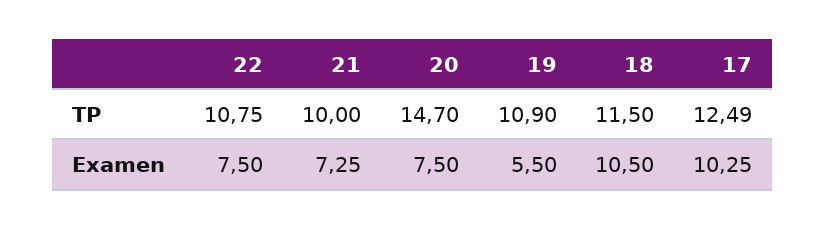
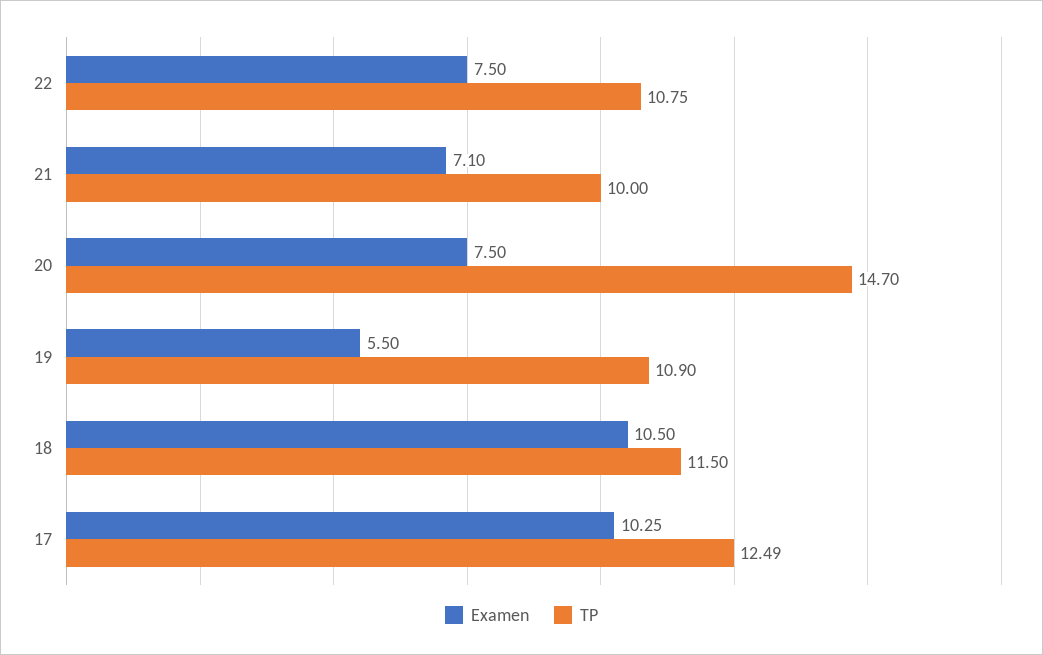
Examen, 21: 7.25 -> 7.1

